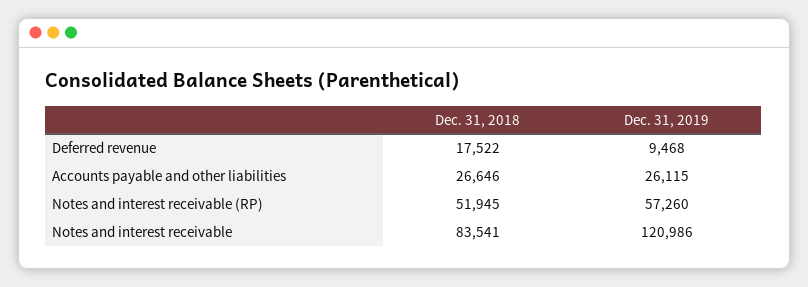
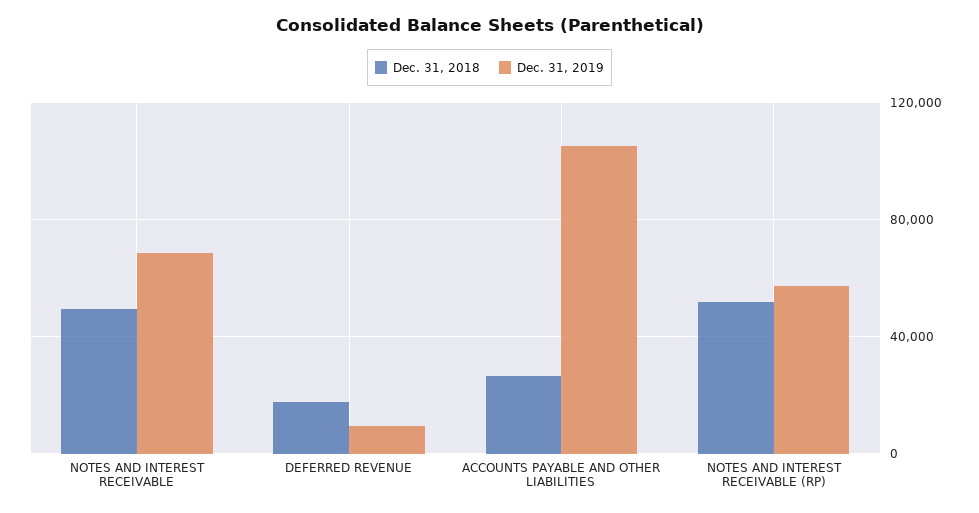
Dec. 31, 2019, Accounts payable and other liabilities: 26115 -> 105000
Dec. 31, 2018, Notes and interest receivable: 83541 -> 50000
Dec. 31, 2019, Notes and interest receivable: 120986 -> 70000

